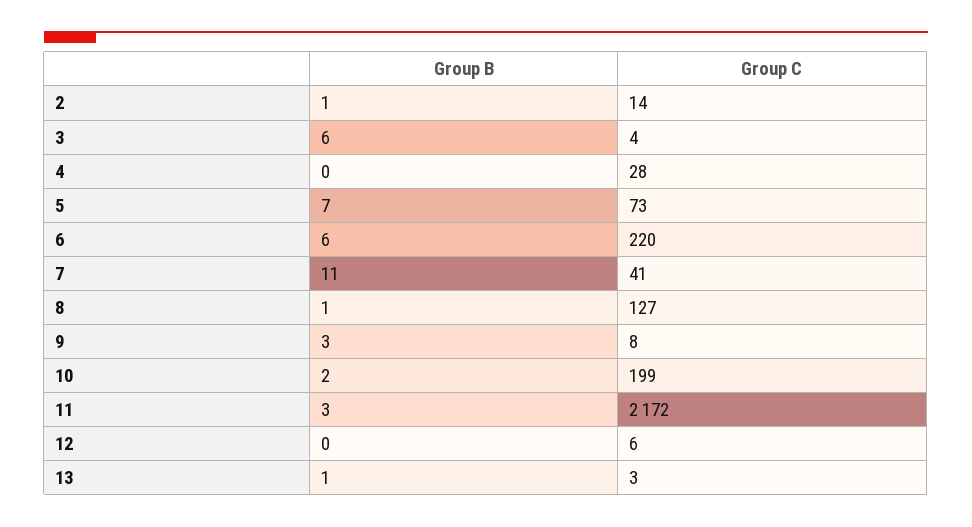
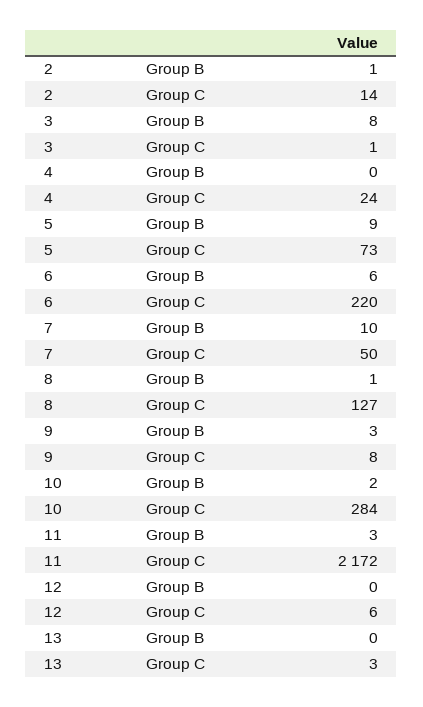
Group B, 3: 6 -> 8
Group C, 3: 4 -> 1
Group C, 4: 28 -> 24
Group B, 5: 7 -> 9
Group B, 7: 11 -> 10
Group C, 7: 41 -> 50
Group C, 10: 199 -> 284
Group B, 13: 1 -> 0

